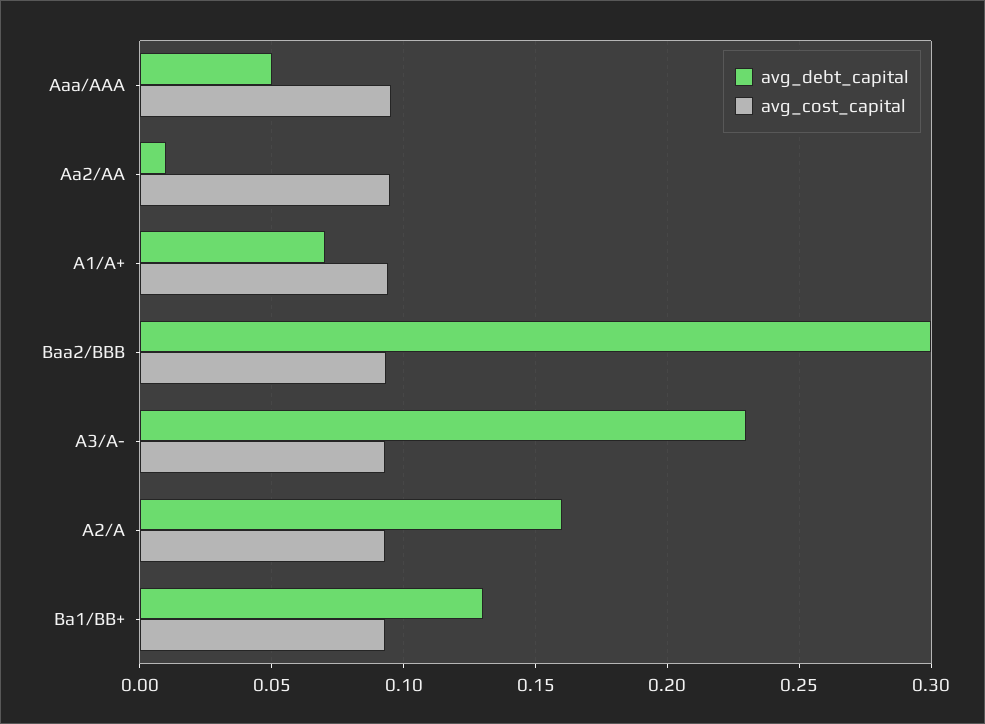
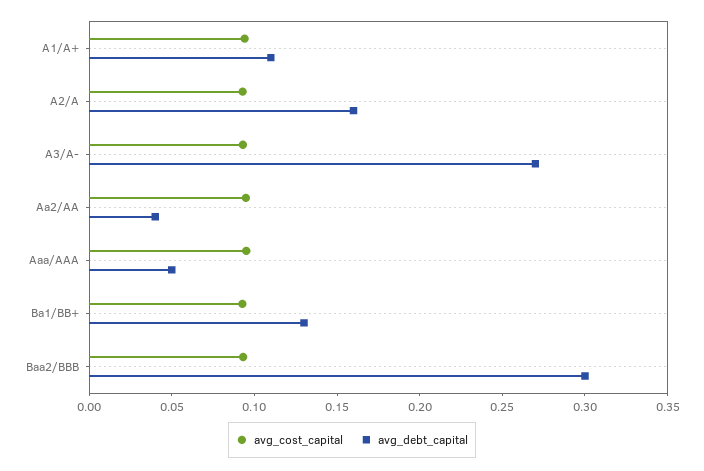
avg_debt_capital, Aa2/AA: 0.01 -> 0.04
avg_debt_capital, A1/A+: 0.07 -> 0.11
avg_debt_capital, A3/A-: 0.23 -> 0.27

